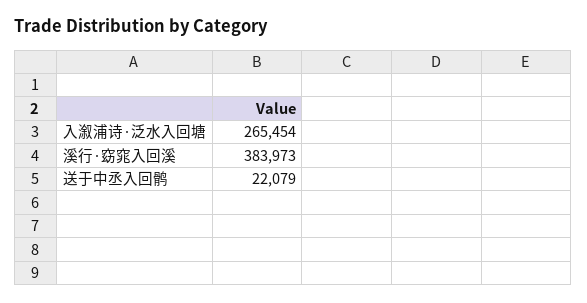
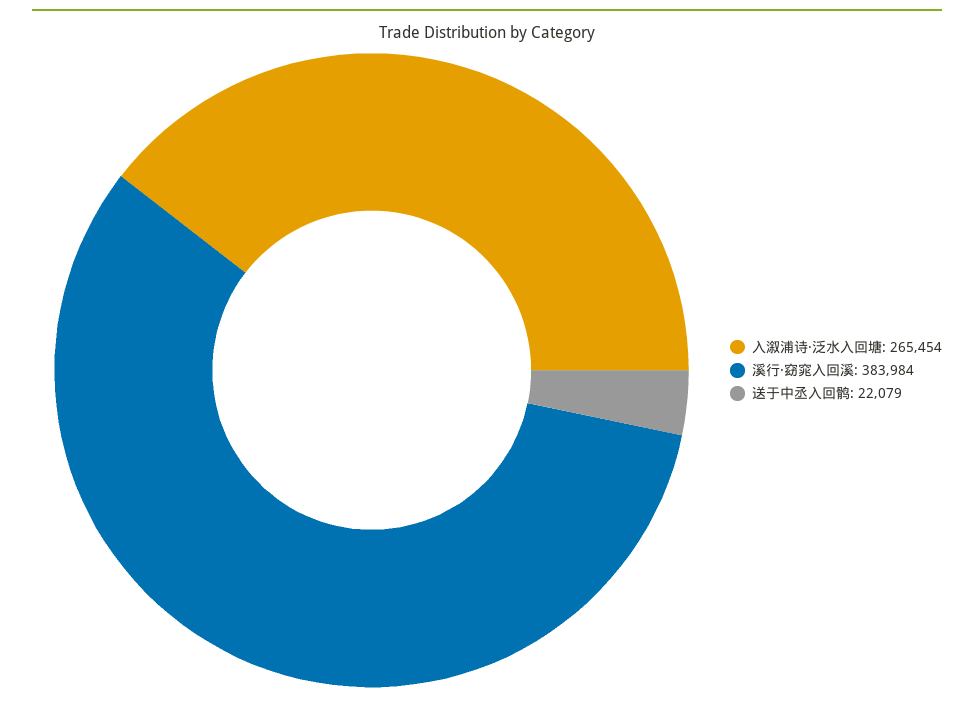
溪行·窈窕入回溪: 383973 -> 383984

